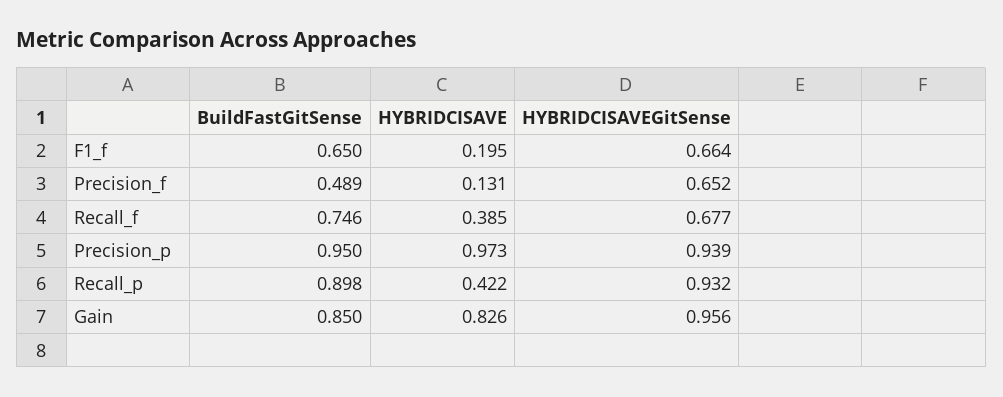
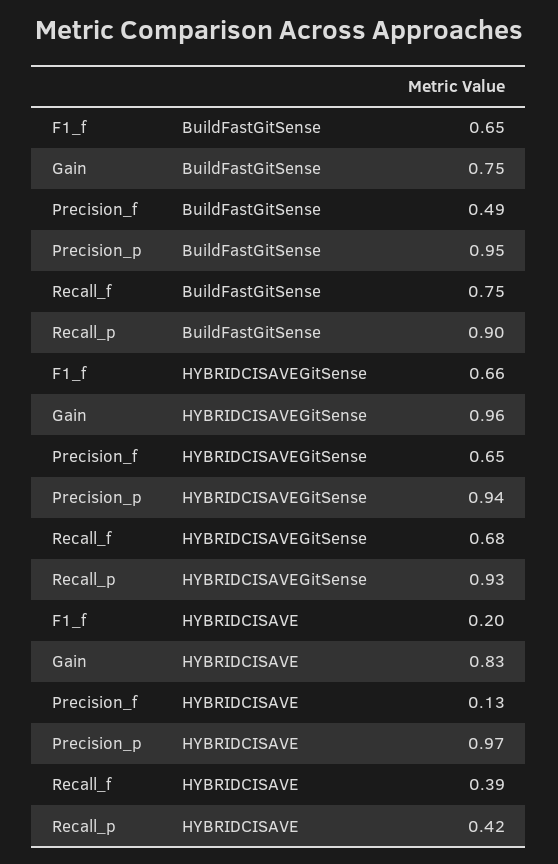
BuildFastGitSense, Gain: 0.85 -> 0.75

